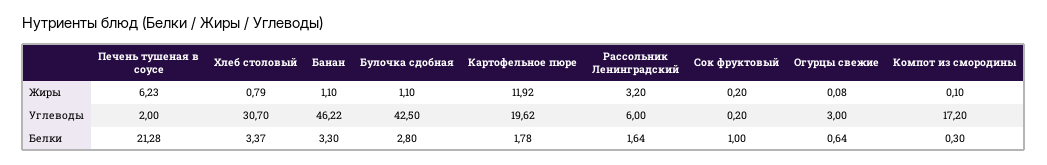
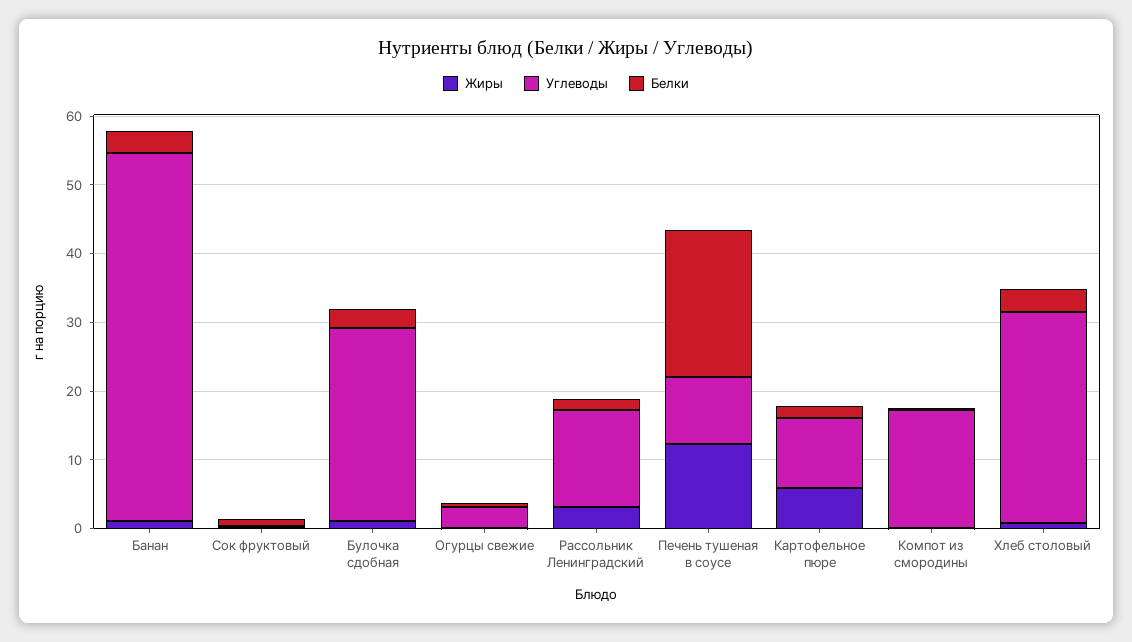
Жиры, Печень тушеная в соусе: 6.23 -> 12
Жиры, Картофельное пюре: 11.92 -> 6
Углеводы, Печень тушеная в соусе: 2 -> 10
Углеводы, Банан: 46.22 -> 54
Углеводы, Булочка сдобная: 42.5 -> 28
Углеводы, Картофельное пюре: 19.62 -> 10
Углеводы, Рассольник Ленинградский: 6 -> 14

